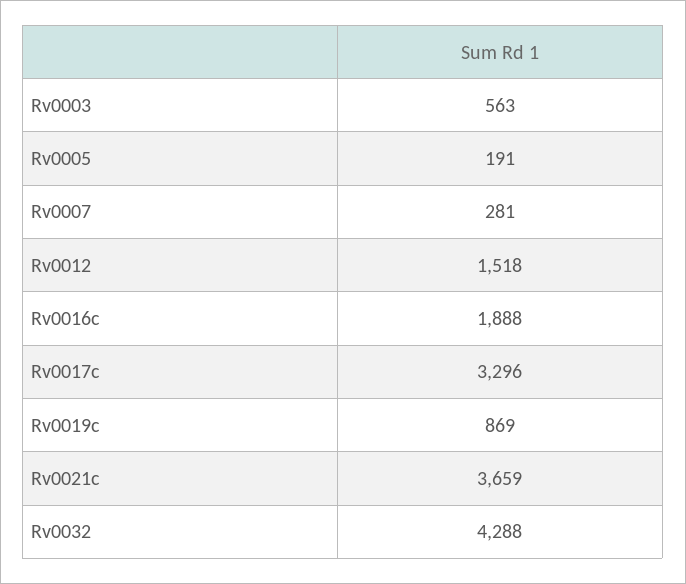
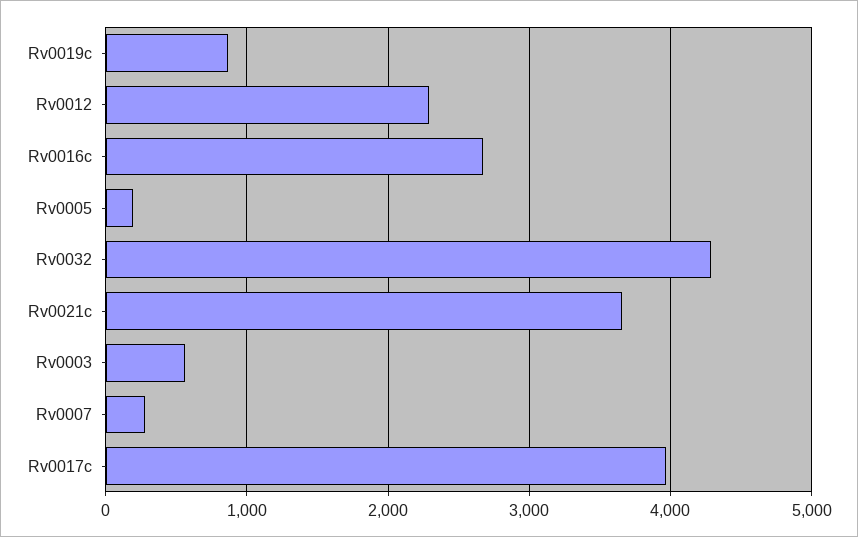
Rv0012: 1518 -> 2300
Rv0016c: 1888 -> 2700
Rv0017c: 3296 -> 4000

